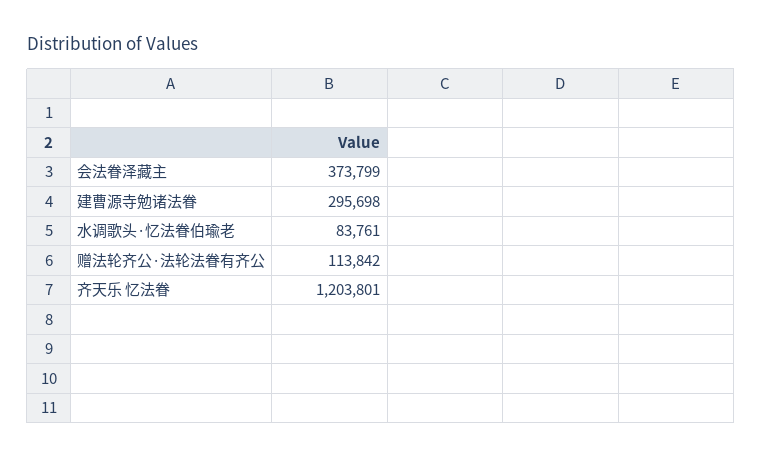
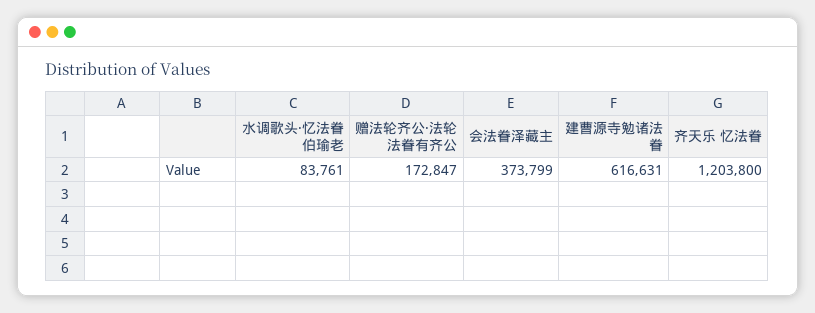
建曹源寺勉诸法眷: 295698 -> 616631
赠法轮齐公·法轮法眷有齐公: 113842 -> 172847
齐天乐 忆法眷: 1203801 -> 1203800

